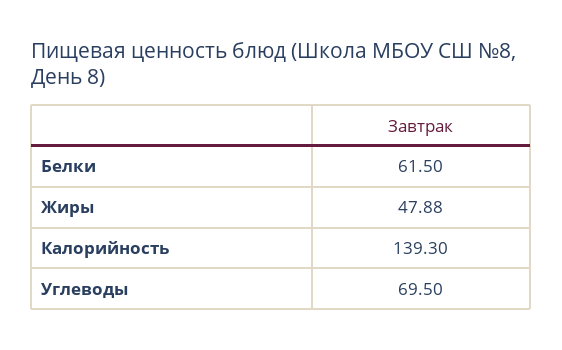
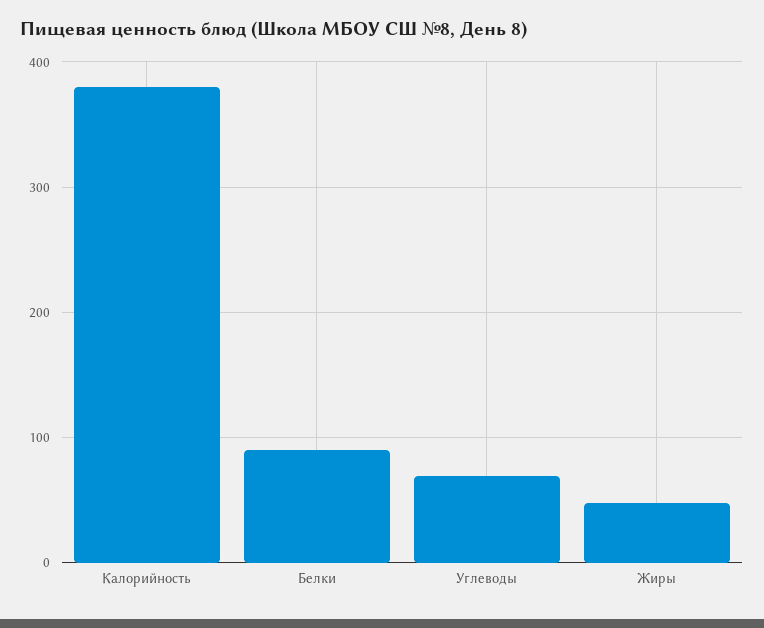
Белки: 61.5 -> 90
Калорийность: 139.3 -> 380

